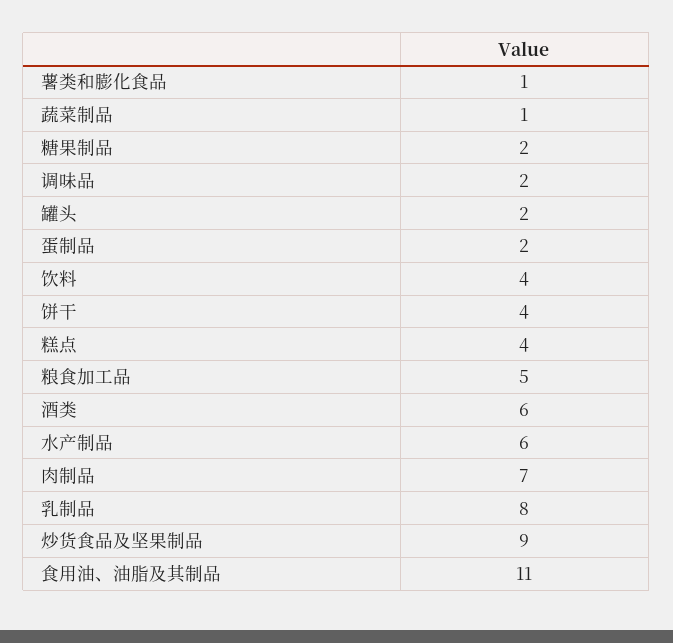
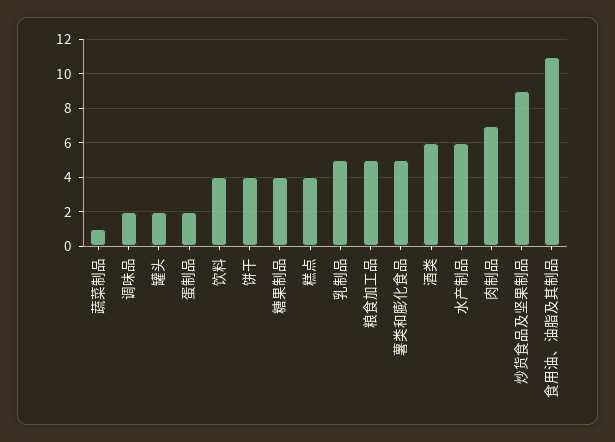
薯类和膨化食品: 1 -> 5
糖果制品: 2 -> 4
乳制品: 8 -> 5

